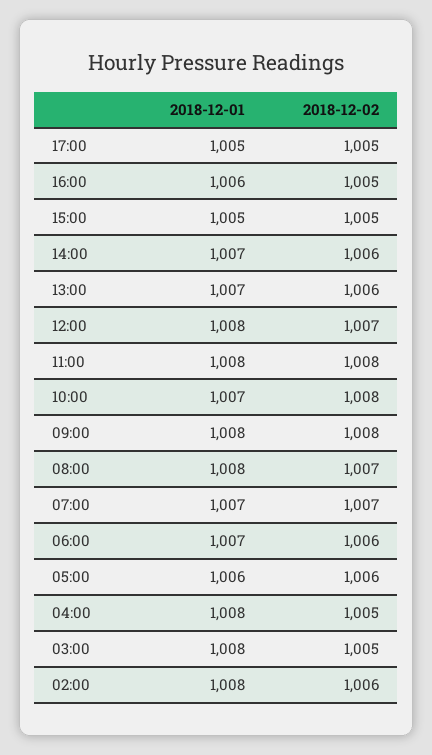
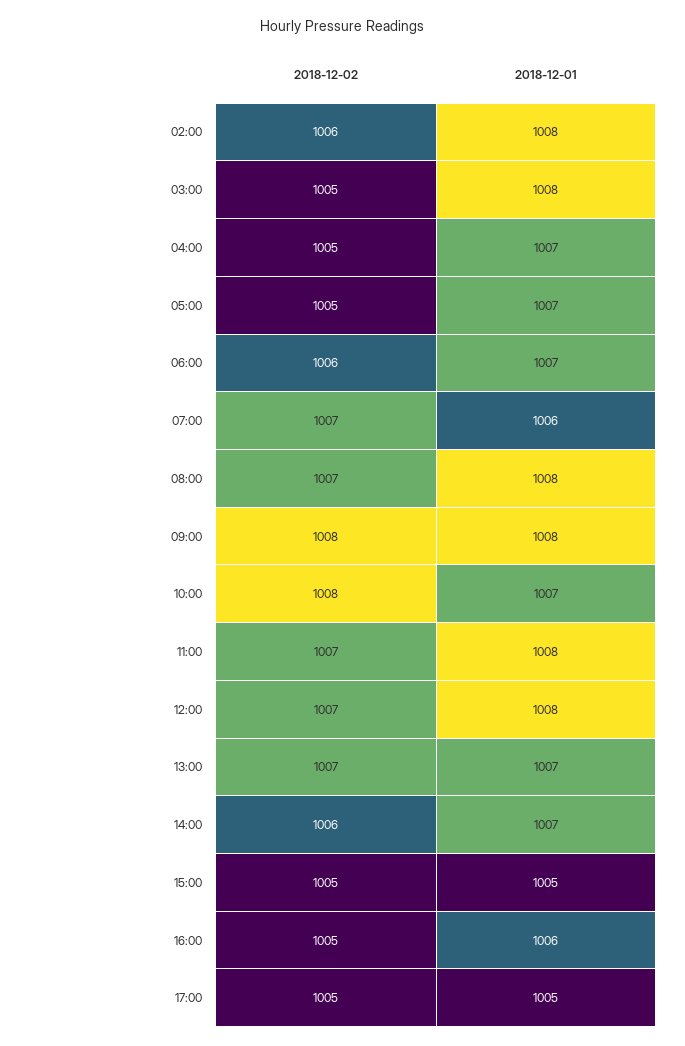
2018-12-02, 13:00: 1006 -> 1007
2018-12-02, 11:00: 1008 -> 1007
2018-12-01, 07:00: 1007 -> 1006
2018-12-01, 05:00: 1006 -> 1007
2018-12-02, 05:00: 1006 -> 1005
2018-12-01, 04:00: 1008 -> 1007

